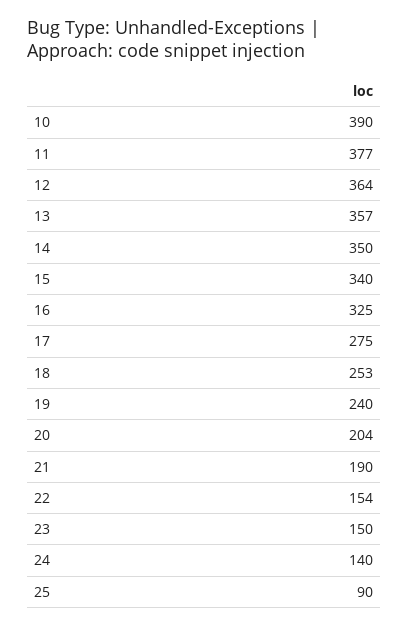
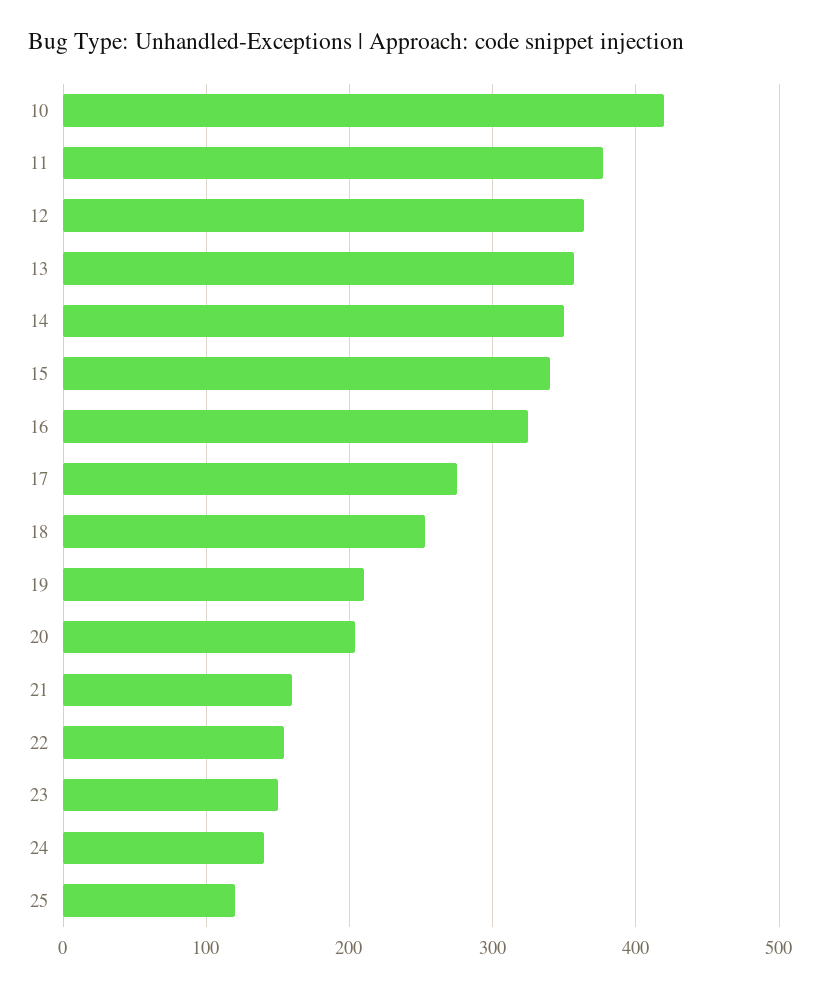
10: 390 -> 420
19: 240 -> 210
21: 190 -> 160
25: 90 -> 120

